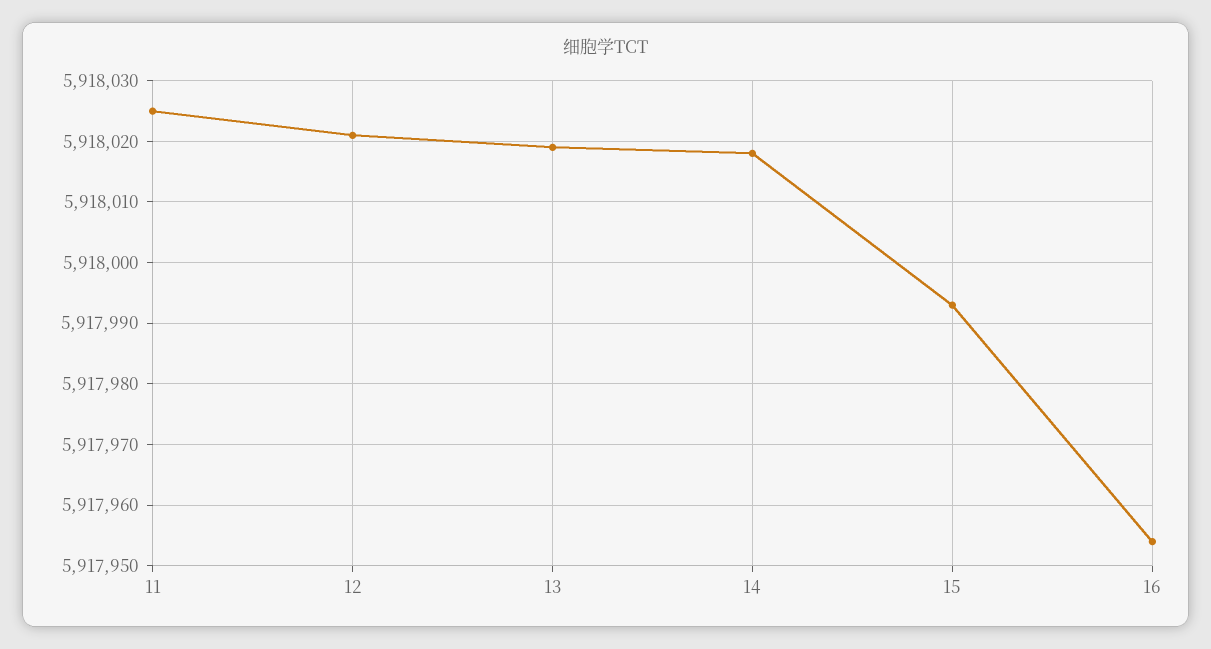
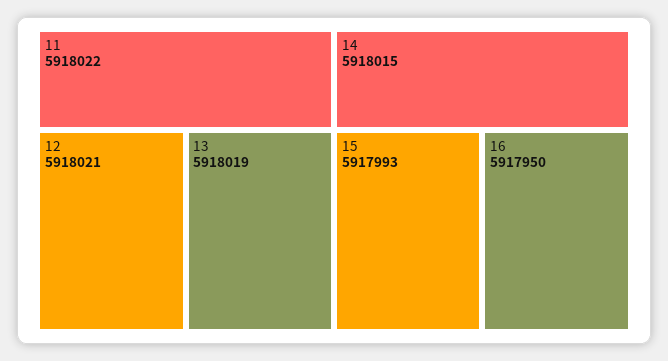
11: 5918025 -> 5918022
14: 5918018 -> 5918015
16: 5917954 -> 5917950

